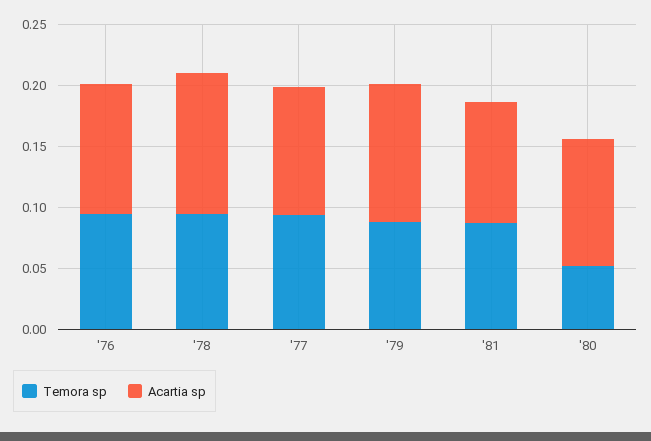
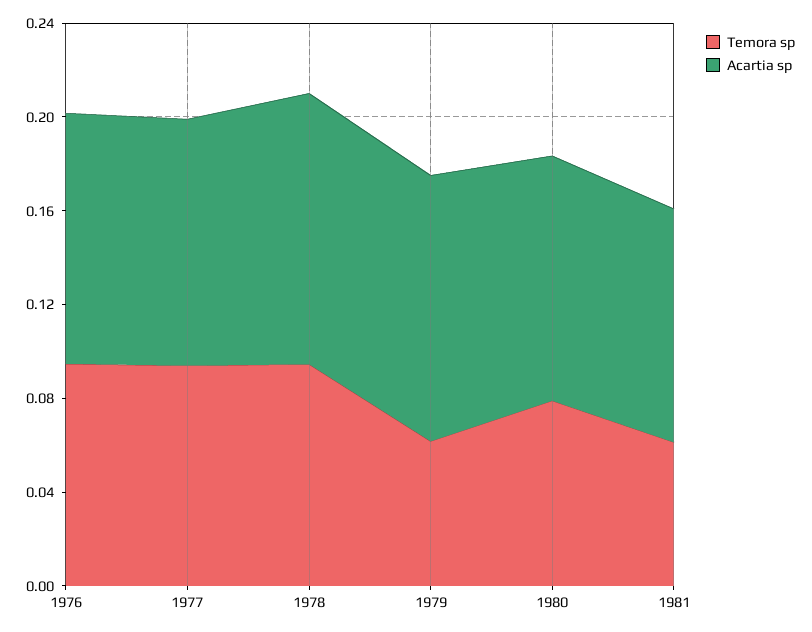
Temora sp, '79: 0.09 -> 0.06
Temora sp, '81: 0.09 -> 0.06
Temora sp, '80: 0.05 -> 0.08

